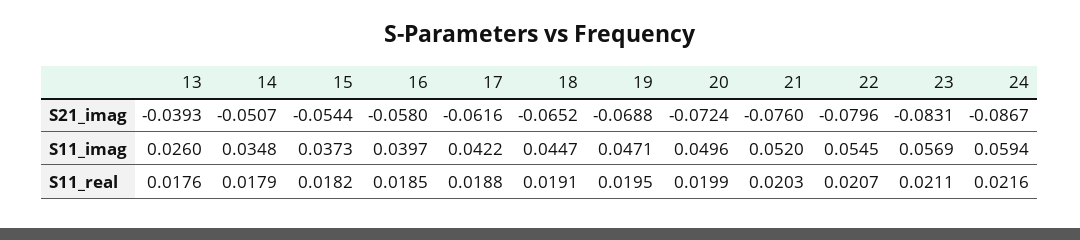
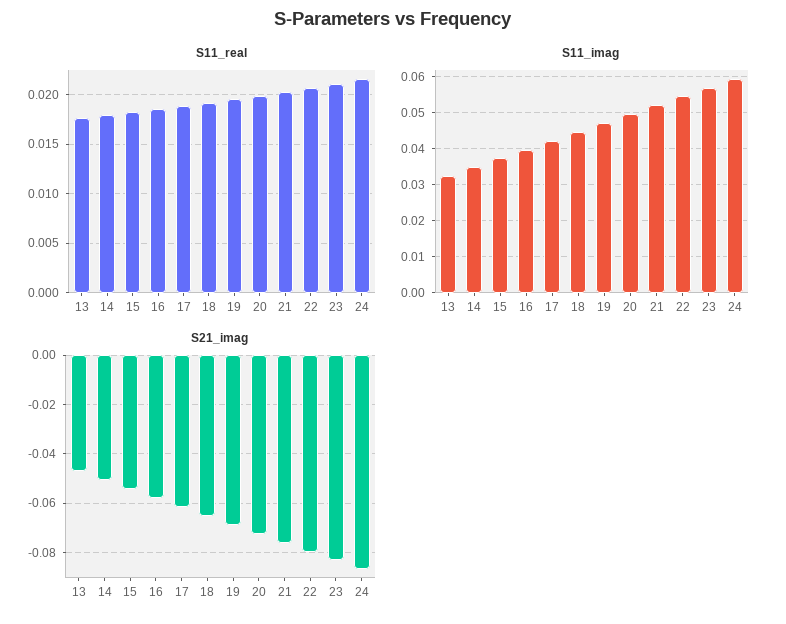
S21_imag, 13: -0.0393 -> -0.0475
S11_imag, 13: 0.026 -> 0.032

